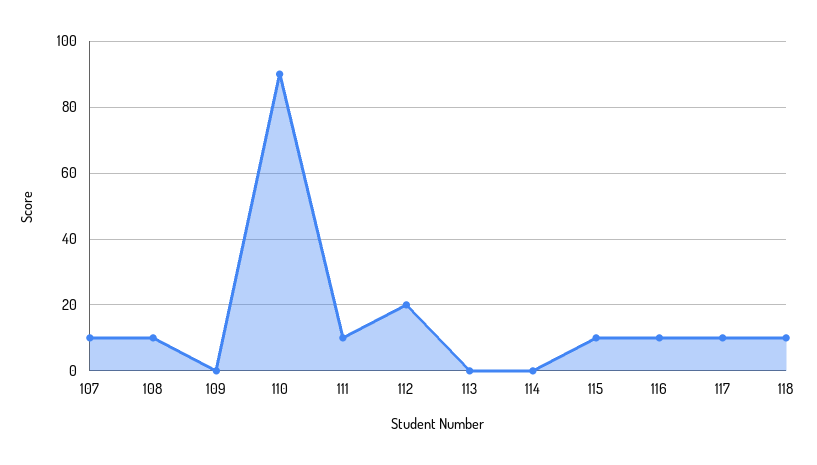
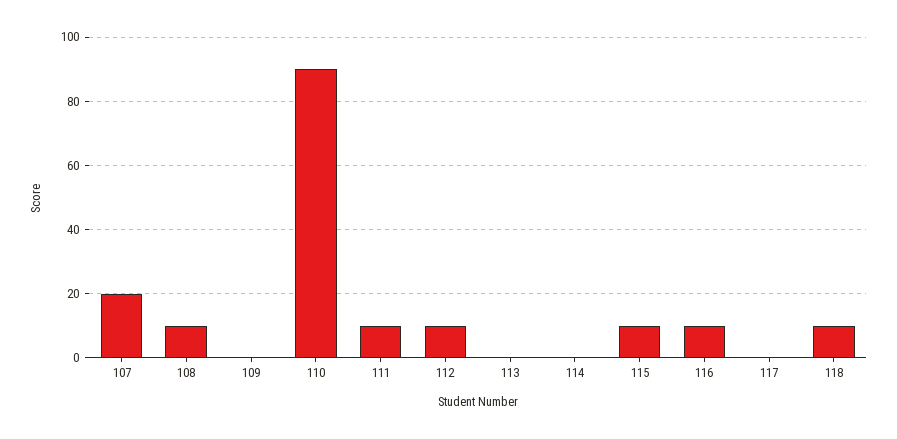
107: 10 -> 20
112: 20 -> 10
117: 10 -> 0

